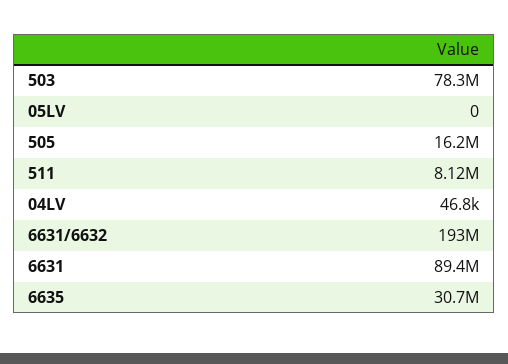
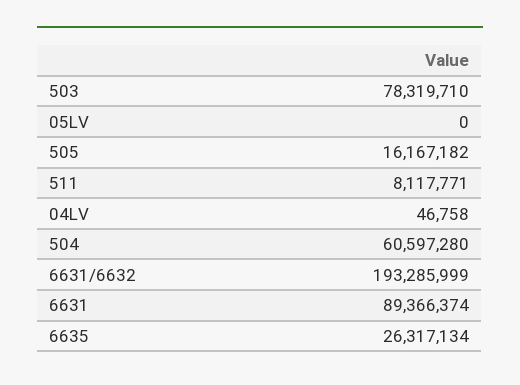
6635: 30700000 -> 26317134
504: none -> 60597280

